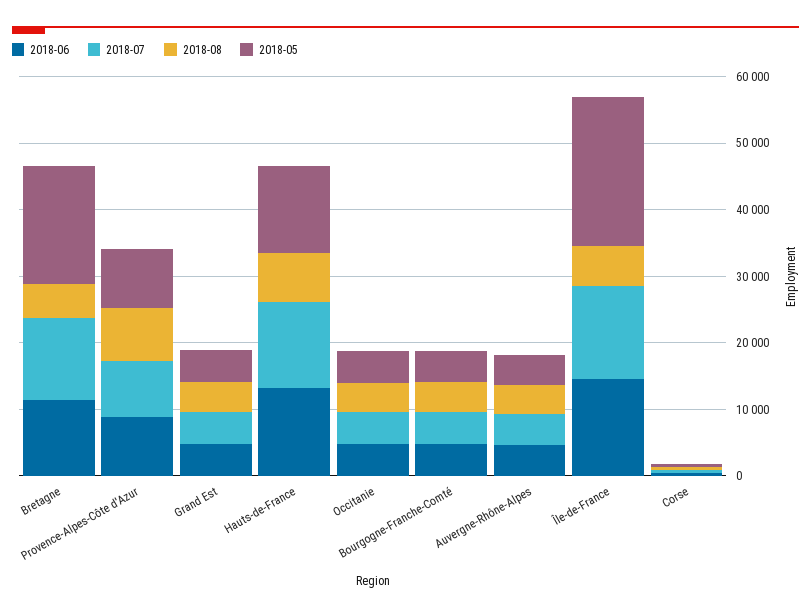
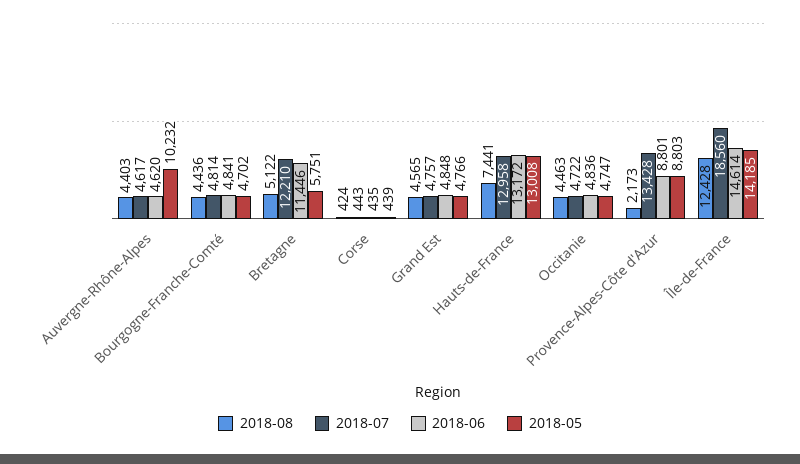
2018-05, Bretagne: 18000 -> 5751
2018-07, Provence-Alpes-Côte d'Azur: 8000 -> 13428
2018-08, Provence-Alpes-Côte d'Azur: 8000 -> 2173
2018-05, Auvergne-Rhône-Alpes: 4000 -> 10232
2018-07, Île-de-France: 14000 -> 18560
2018-08, Île-de-France: 6000 -> 12428
2018-05, Île-de-France: 22000 -> 14185

